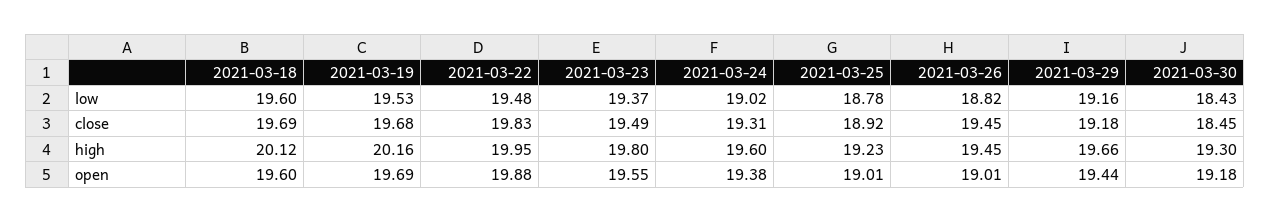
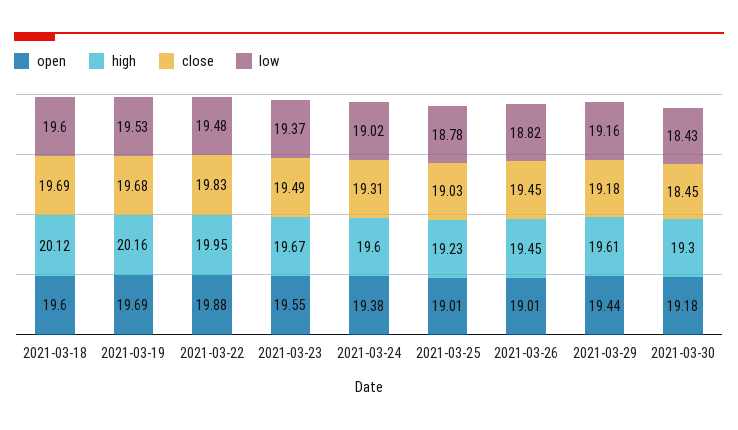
close, 2021-03-25: 18.92 -> 19.03
high, 2021-03-23: 19.8 -> 19.67
high, 2021-03-29: 19.66 -> 19.61

